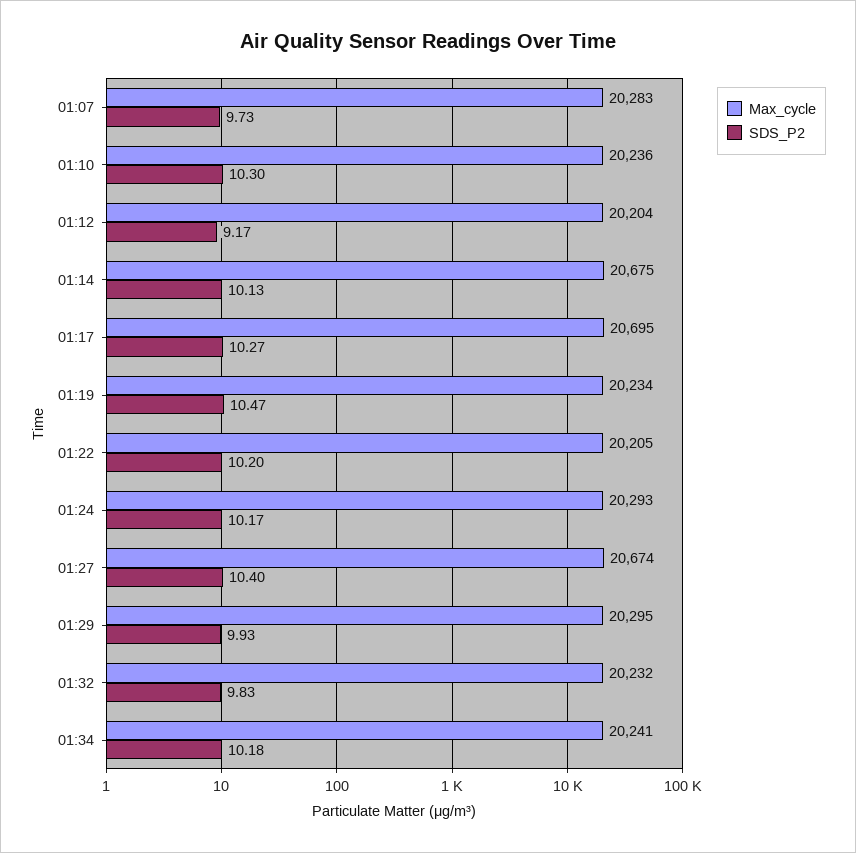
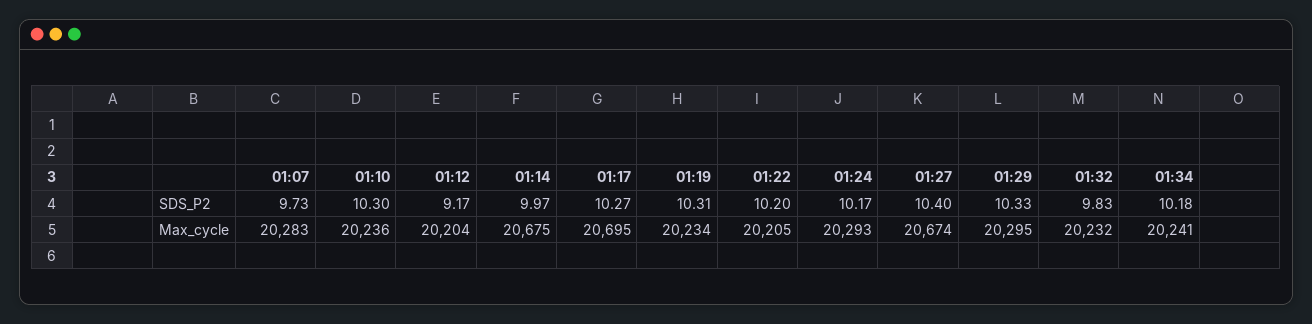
SDS_P2, 01:14: 10.13 -> 9.97
SDS_P2, 01:19: 10.47 -> 10.31
SDS_P2, 01:29: 9.93 -> 10.33

